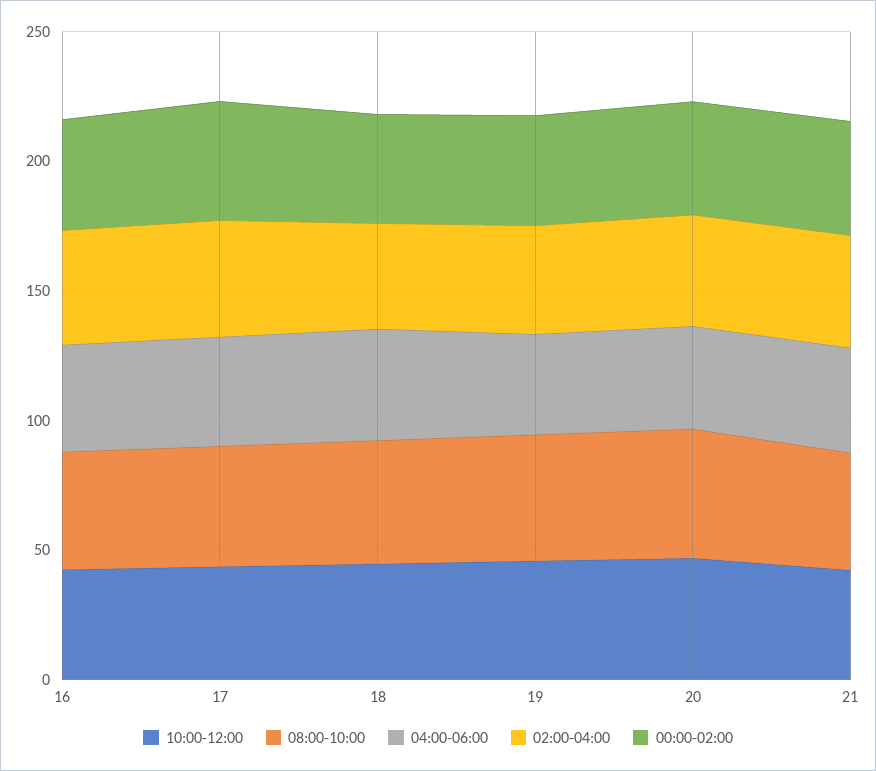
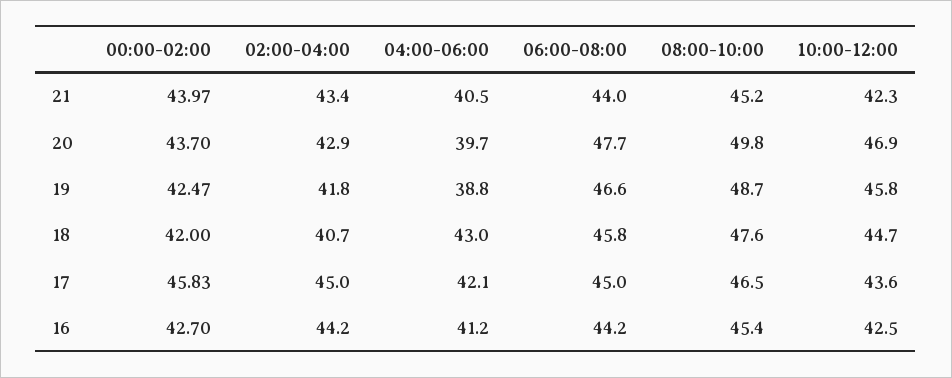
06:00-08:00, 21: none -> 44
06:00-08:00, 20: none -> 47.7
06:00-08:00, 19: none -> 46.6
06:00-08:00, 18: none -> 45.8
06:00-08:00, 17: none -> 45
06:00-08:00, 16: none -> 44.2

